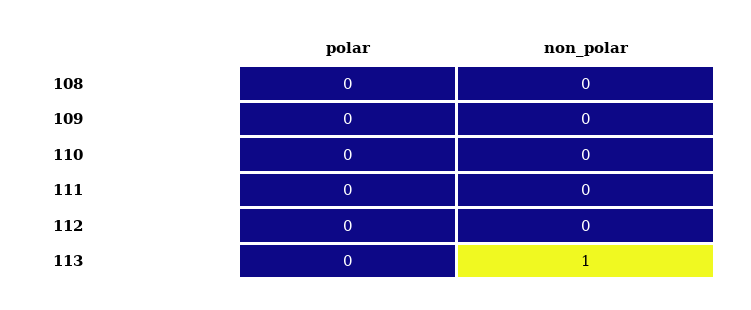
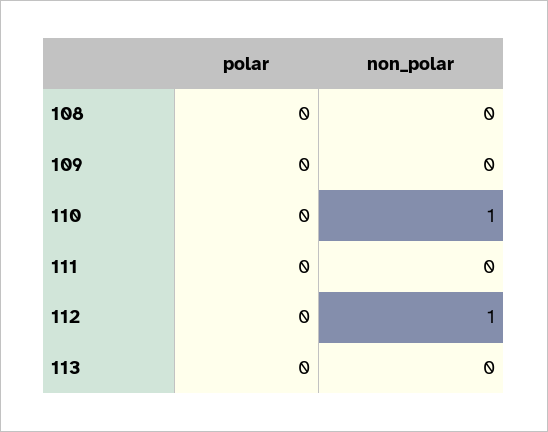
non_polar, 110: 0 -> 1
non_polar, 112: 0 -> 1
non_polar, 113: 1 -> 0

